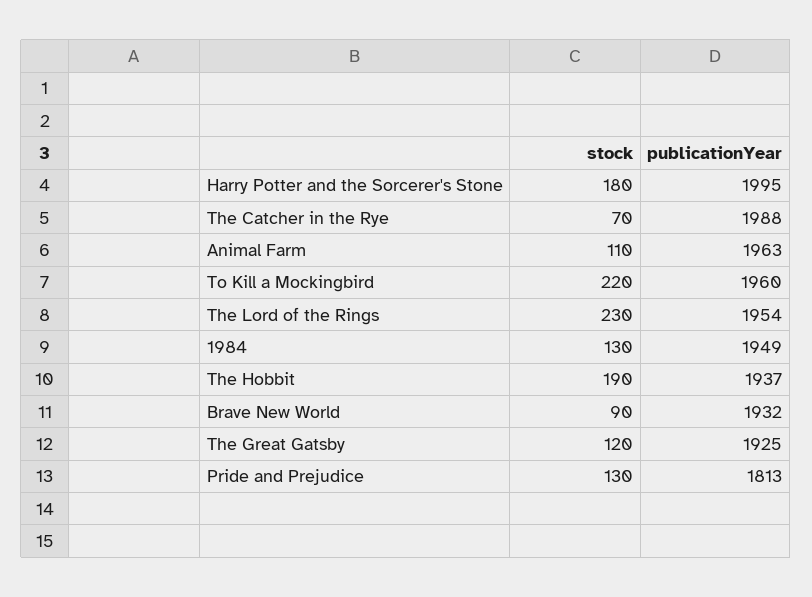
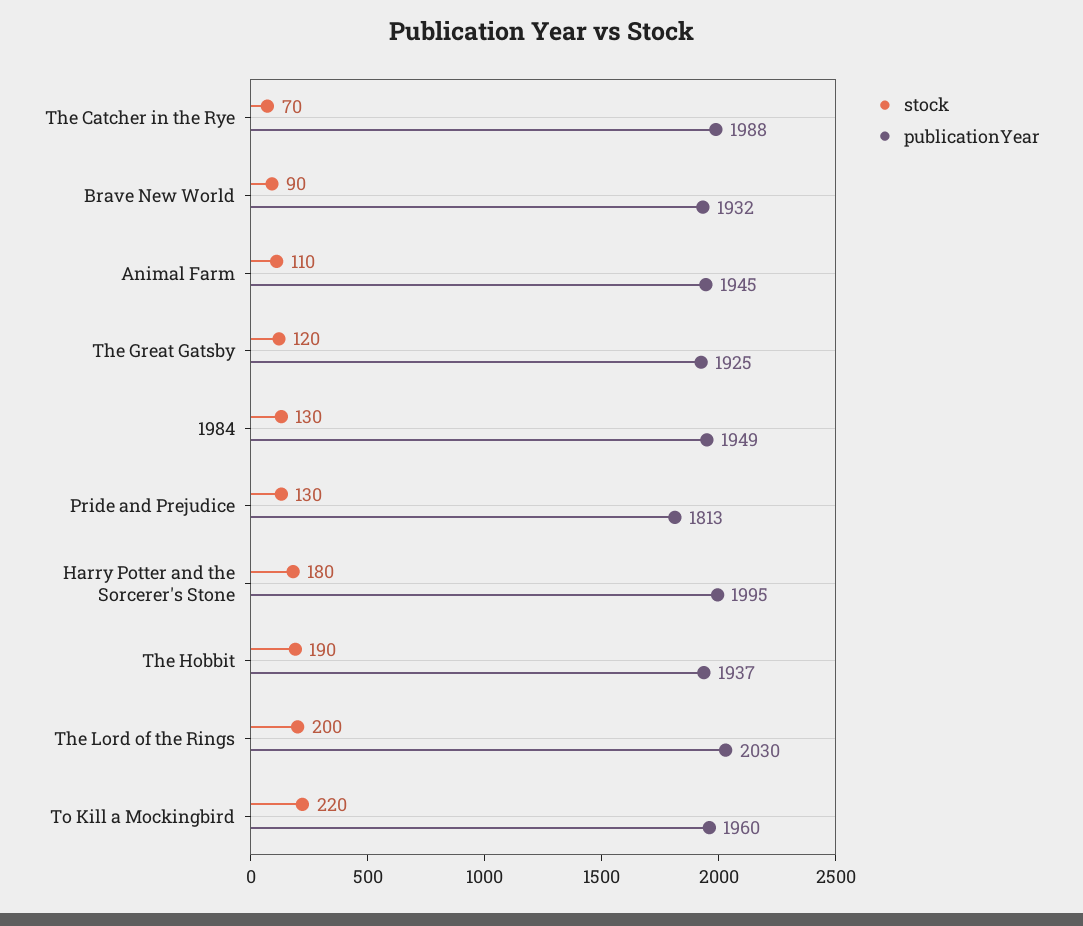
publicationYear, Animal Farm: 1963 -> 1945
stock, The Lord of the Rings: 230 -> 200
publicationYear, The Lord of the Rings: 1954 -> 2030

